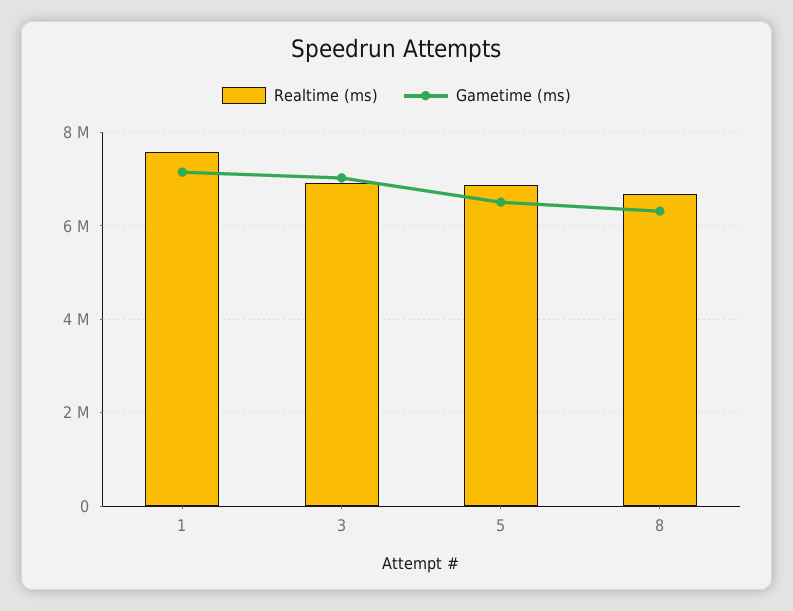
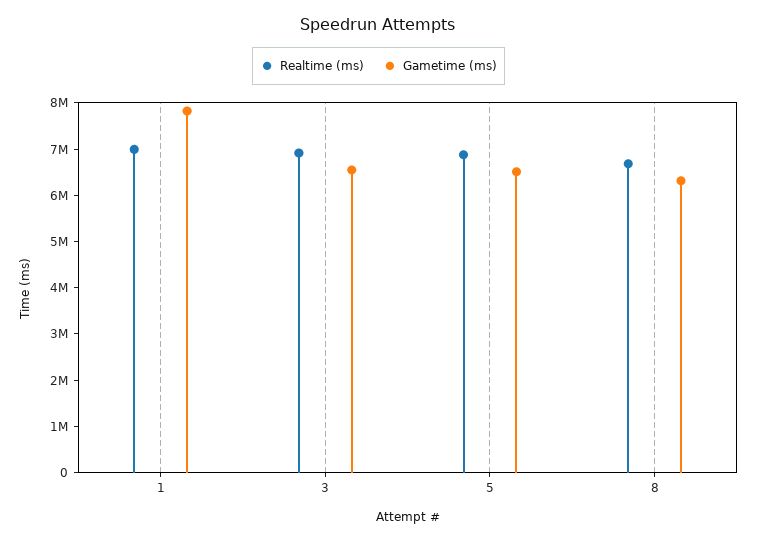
Realtime (ms), 1: 7600000 -> 7000000
Gametime (ms), 1: 7200000 -> 7800000
Gametime (ms), 3: 7000000 -> 6600000

